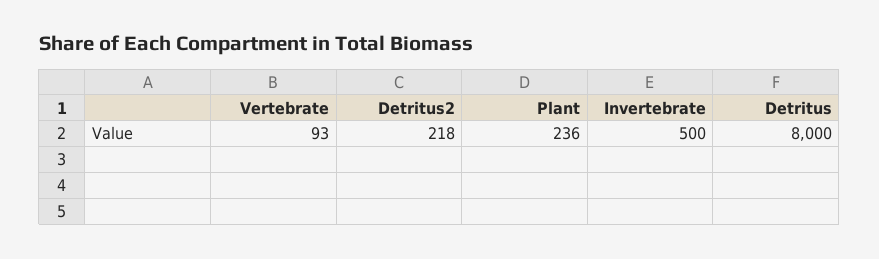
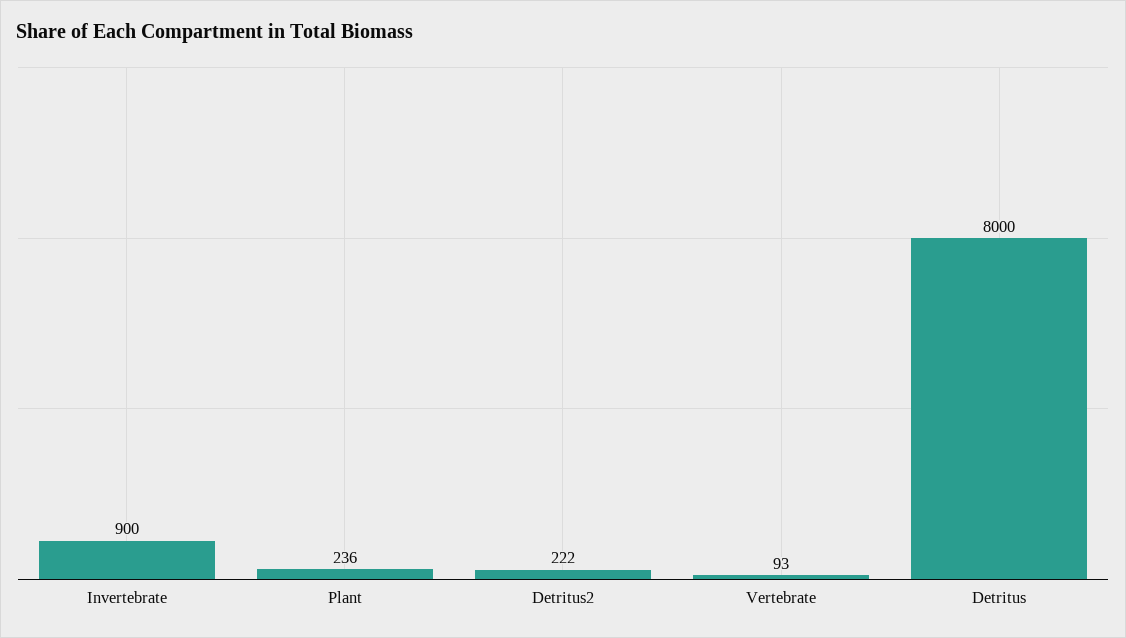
Detritus2: 218 -> 222
Invertebrate: 500 -> 900

